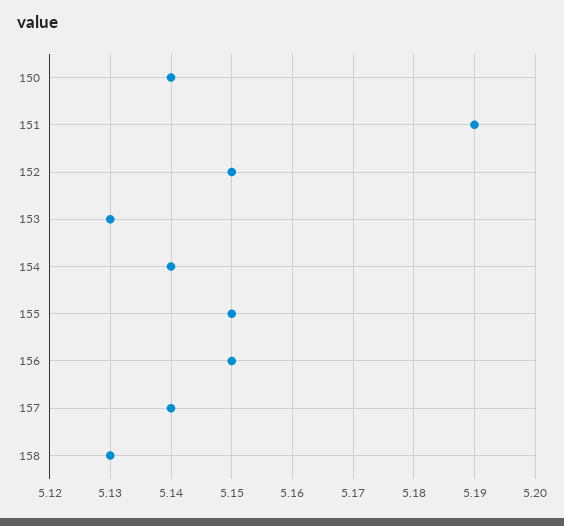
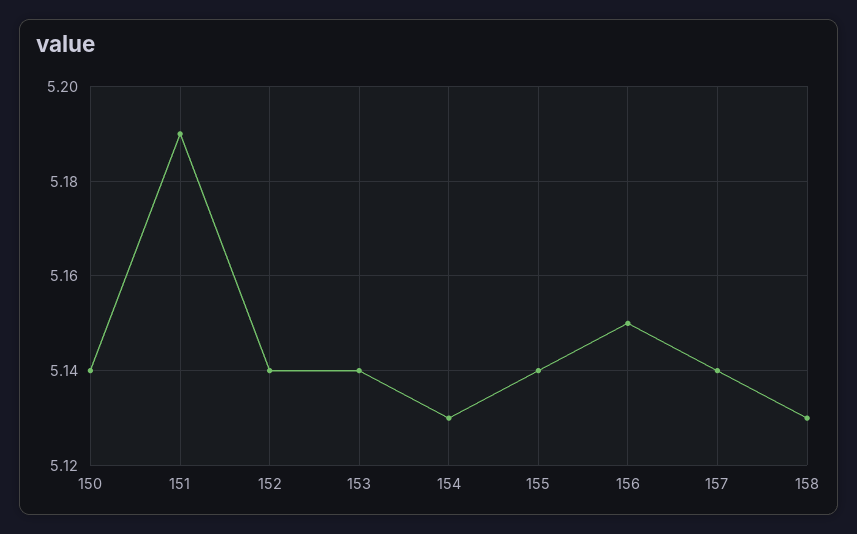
152: 5.15 -> 5.14
153: 5.13 -> 5.14
154: 5.14 -> 5.13
155: 5.15 -> 5.14

